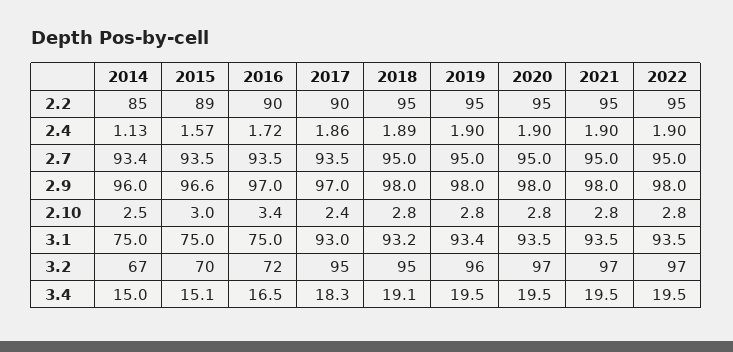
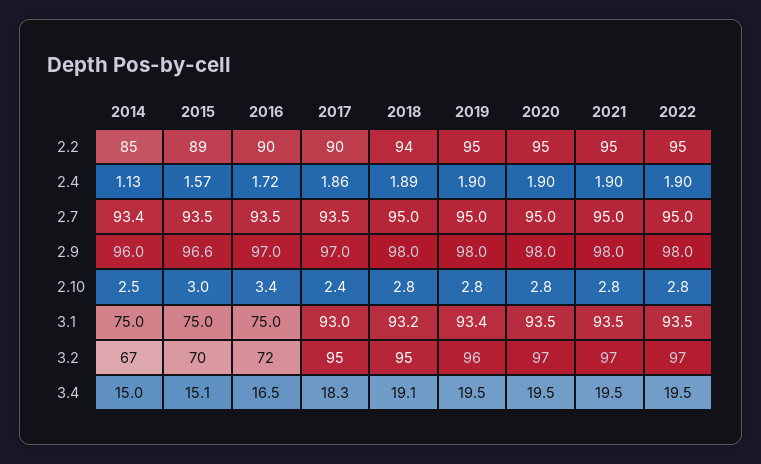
2018, 2.2: 95 -> 94

